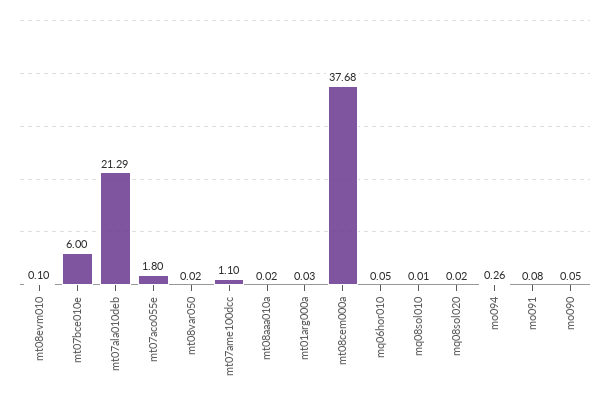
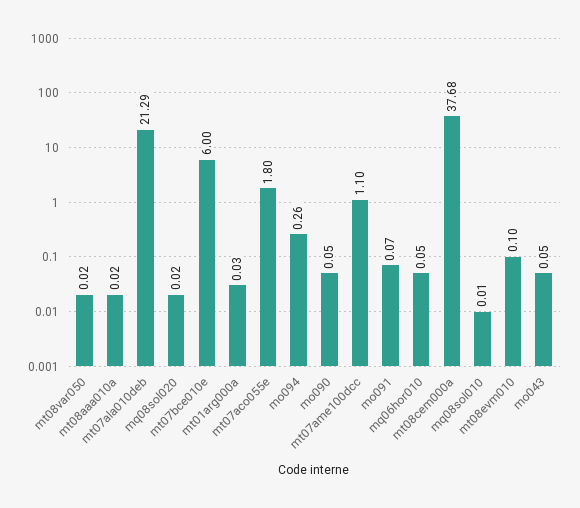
mo091: 0.08 -> 0.07
mo043: none -> 0.05

